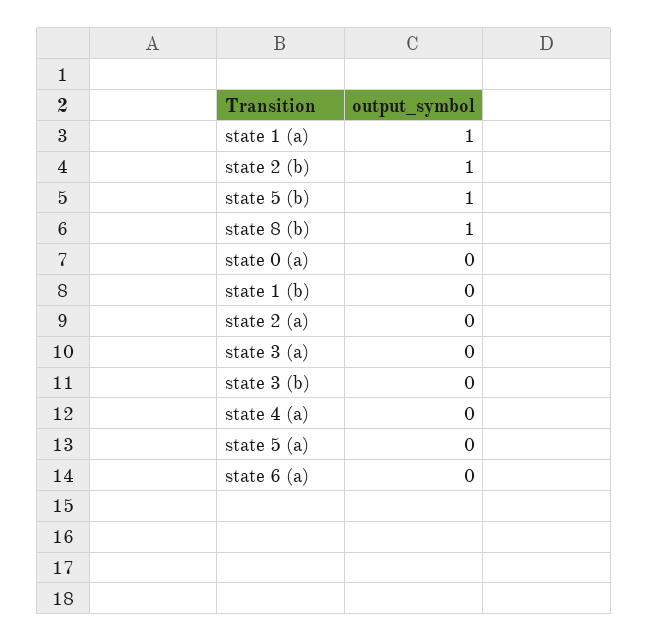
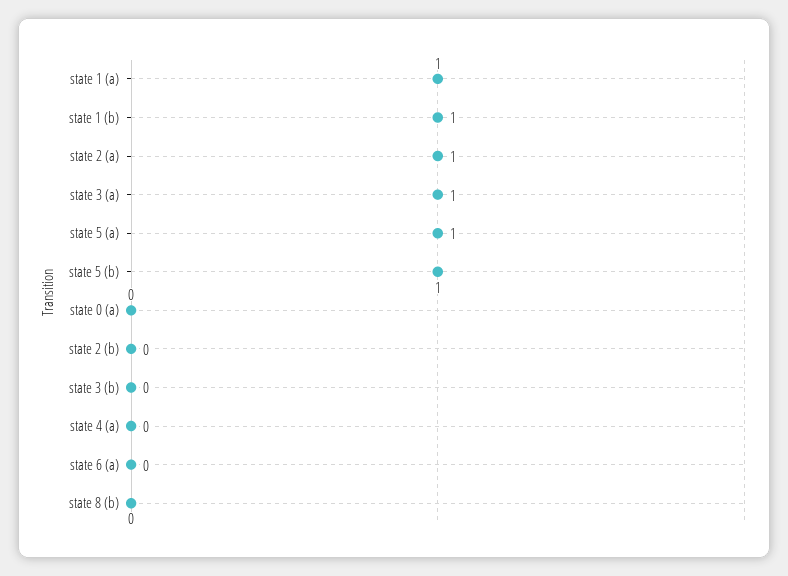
state 2 (b): 1 -> 0
state 8 (b): 1 -> 0
state 1 (b): 0 -> 1
state 2 (a): 0 -> 1
state 3 (a): 0 -> 1
state 5 (a): 0 -> 1

